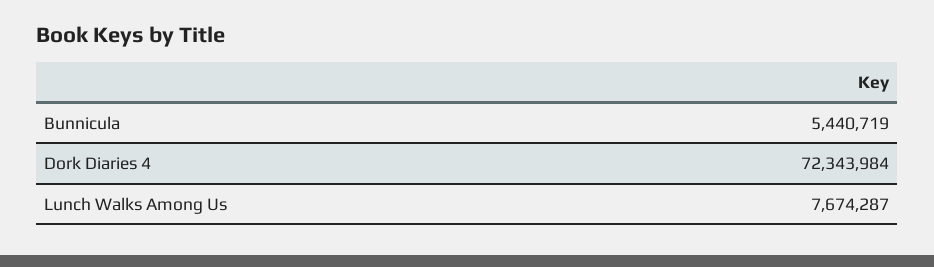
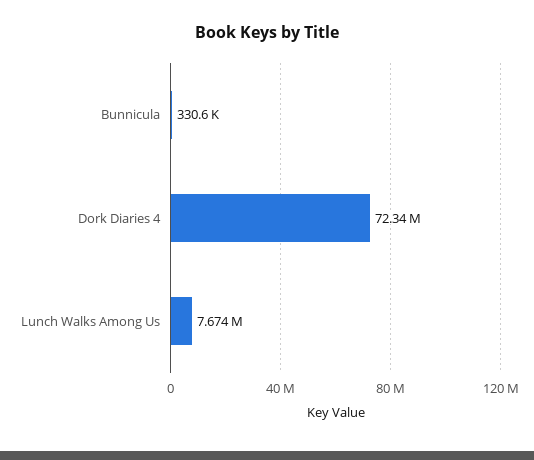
Bunnicula: 5440719 -> 330600

